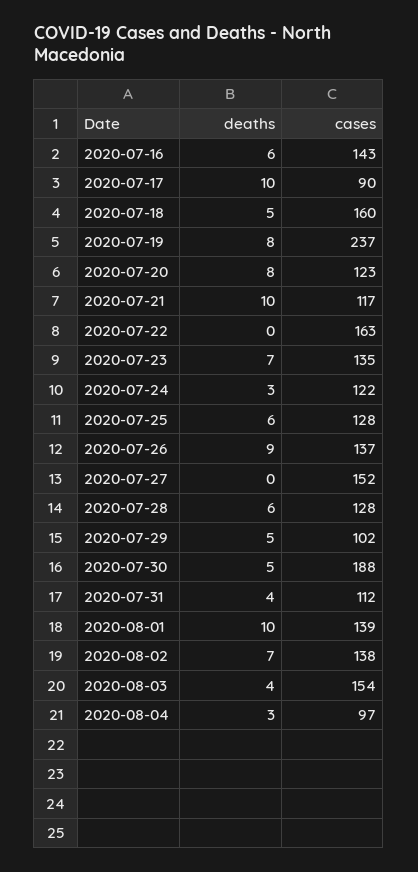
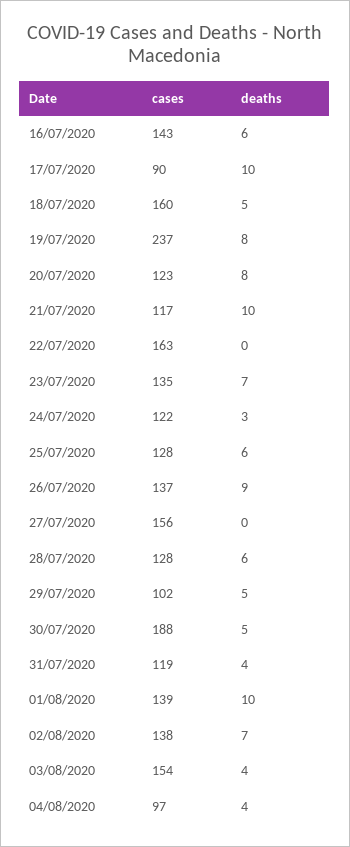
cases, 2020-07-27: 152 -> 156
cases, 2020-07-31: 112 -> 119
deaths, 2020-08-04: 3 -> 4

